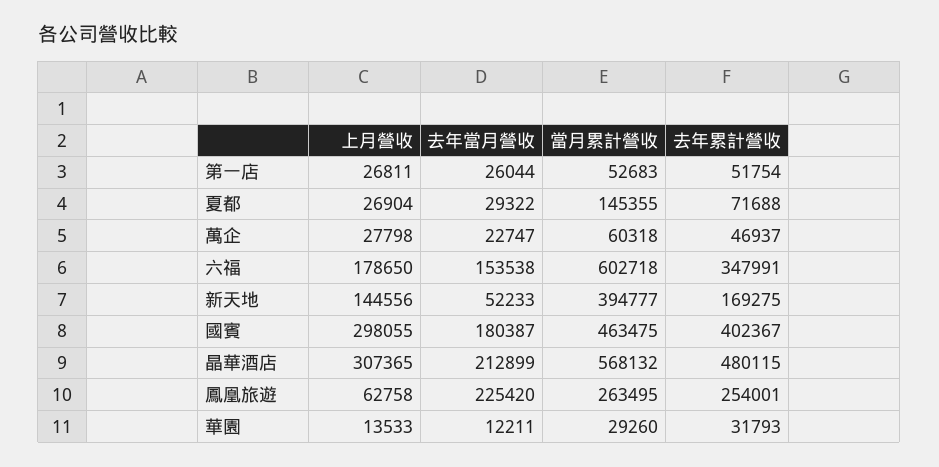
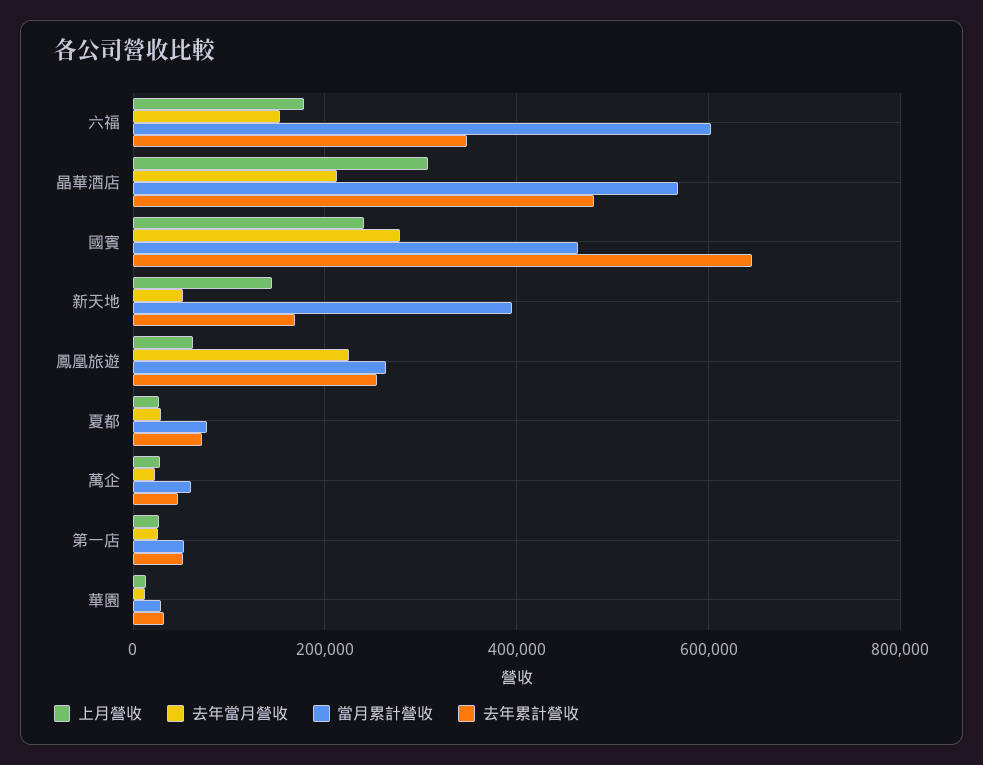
當月累計營收, 夏都: 145355 -> 80000
上月營收, 國賓: 298055 -> 240000
去年當月營收, 國賓: 180387 -> 280000
去年累計營收, 國賓: 402367 -> 640000

